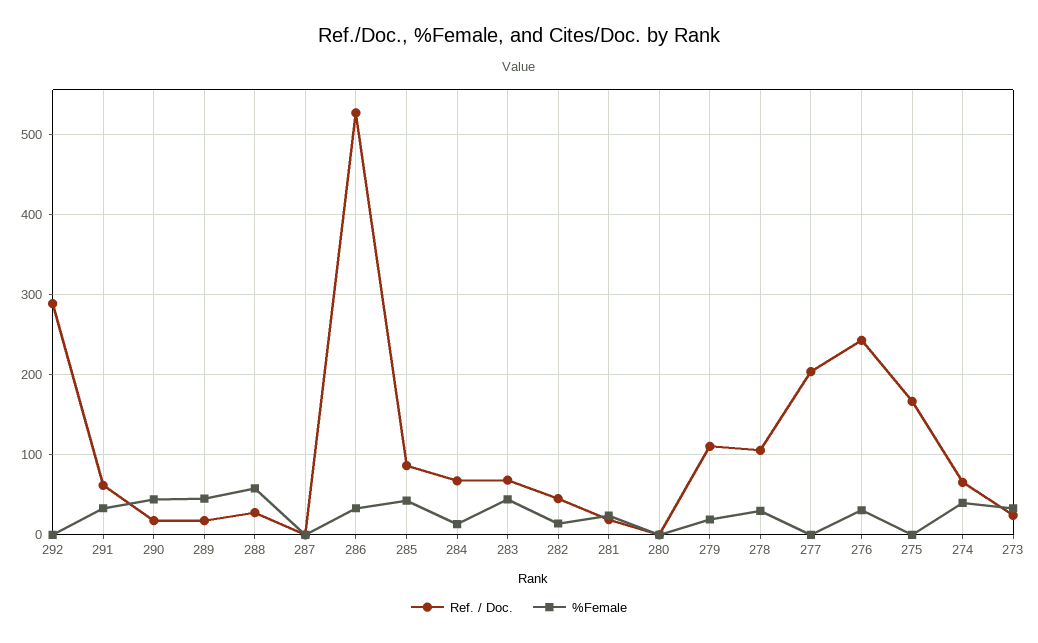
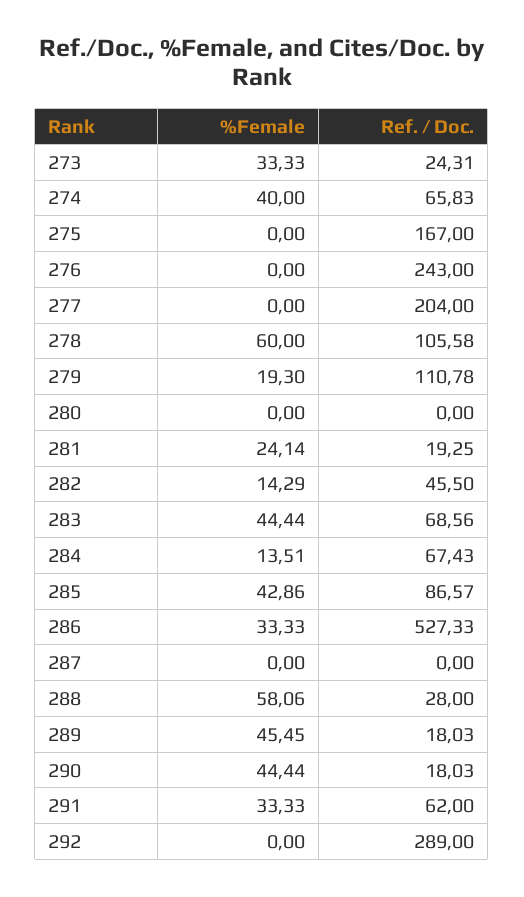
%Female, 278: 30 -> 60
%Female, 276: 30 -> 0

